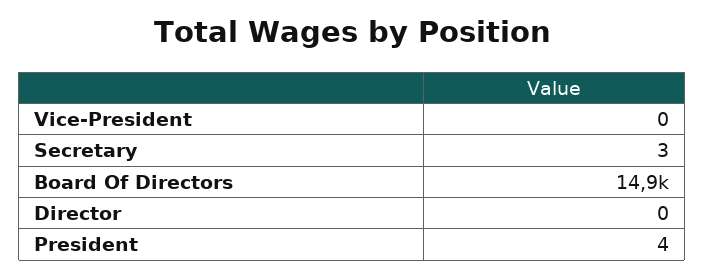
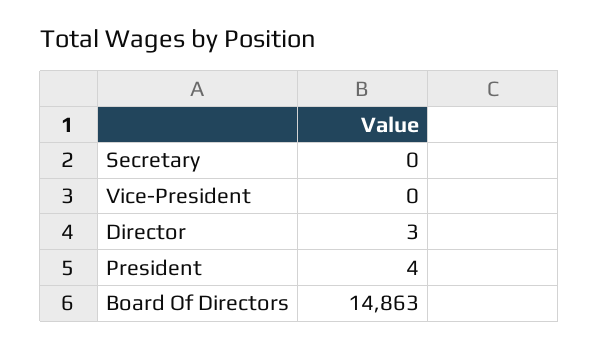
Secretary: 3 -> 0
Director: 0 -> 3

